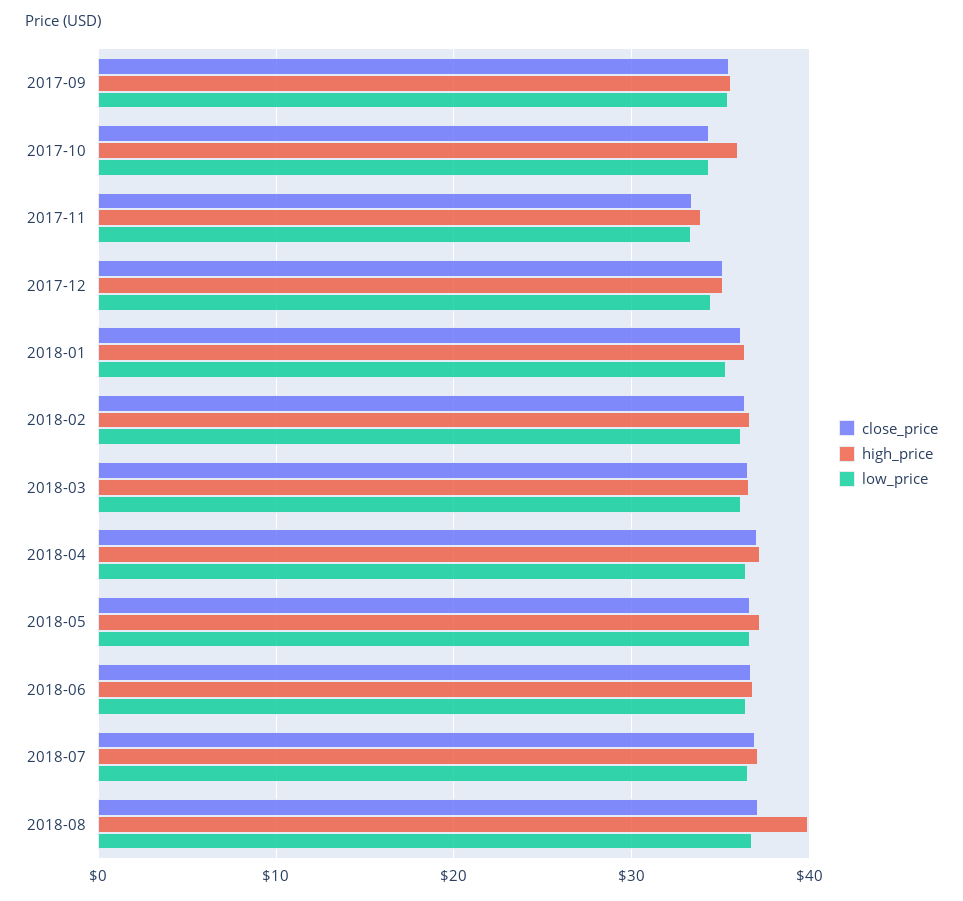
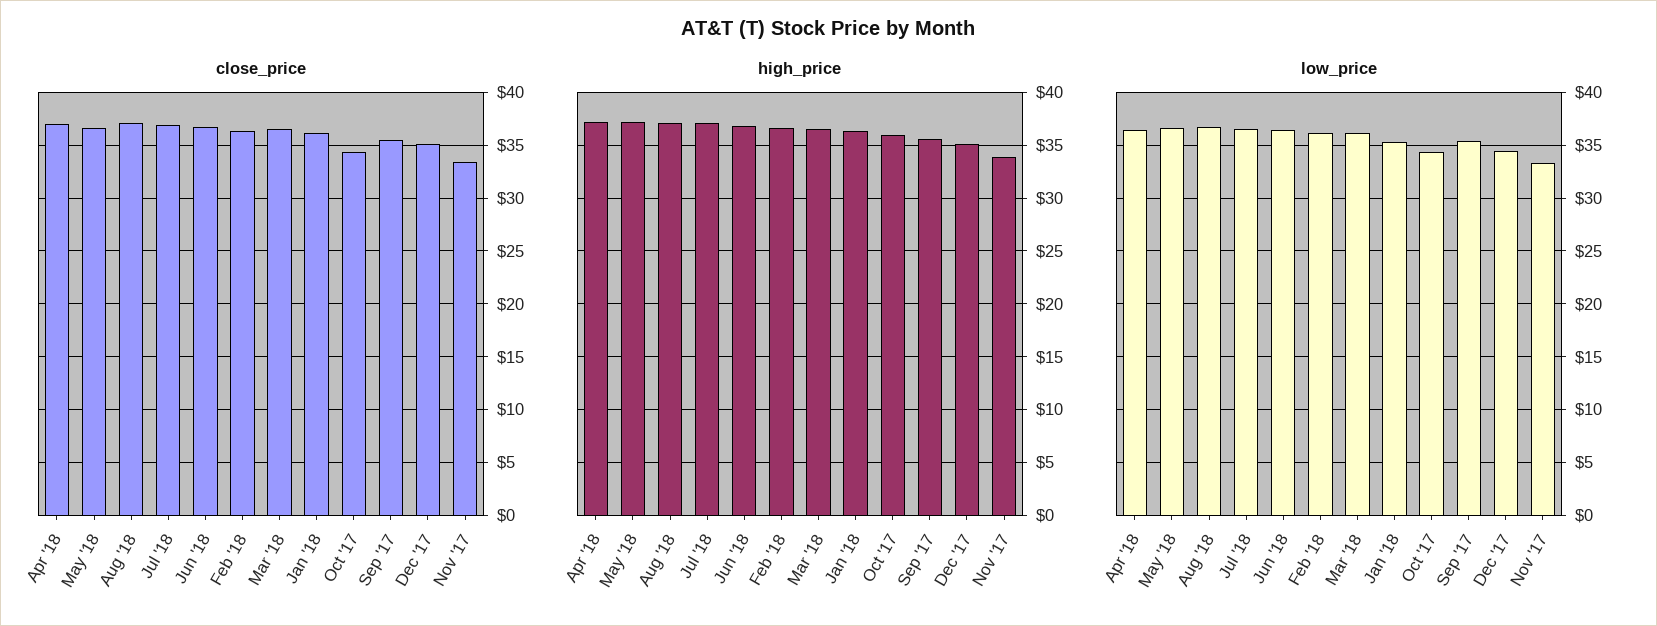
high_price, 2018-08: 40 -> 37

